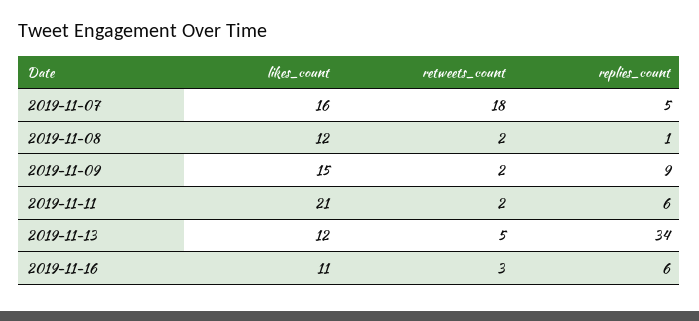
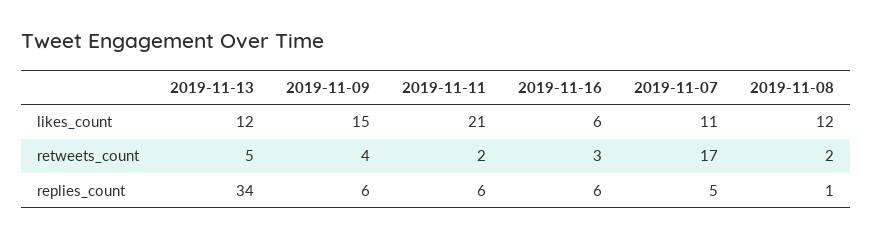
likes_count, 2019-11-07: 16 -> 11
retweets_count, 2019-11-07: 18 -> 17
retweets_count, 2019-11-09: 2 -> 4
replies_count, 2019-11-09: 9 -> 6
likes_count, 2019-11-16: 11 -> 6

